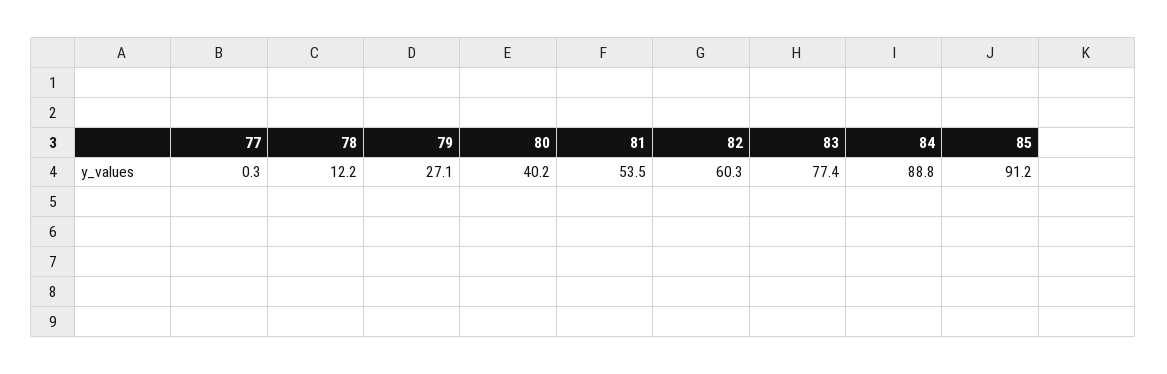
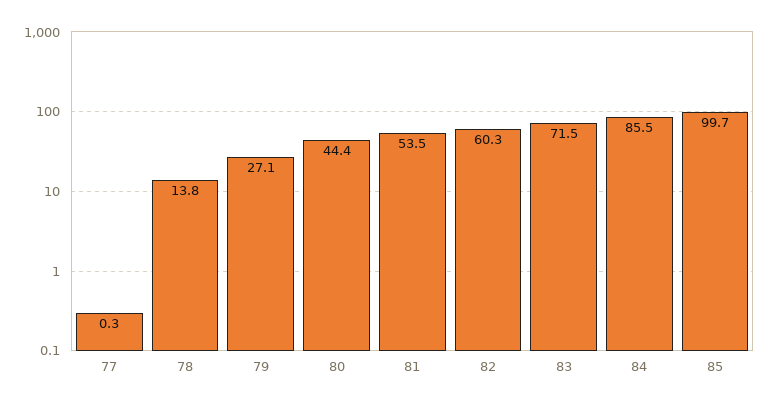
78: 12.2 -> 13.8
80: 40.2 -> 44.4
83: 77.4 -> 71.5
84: 88.8 -> 85.5
85: 91.2 -> 99.7

